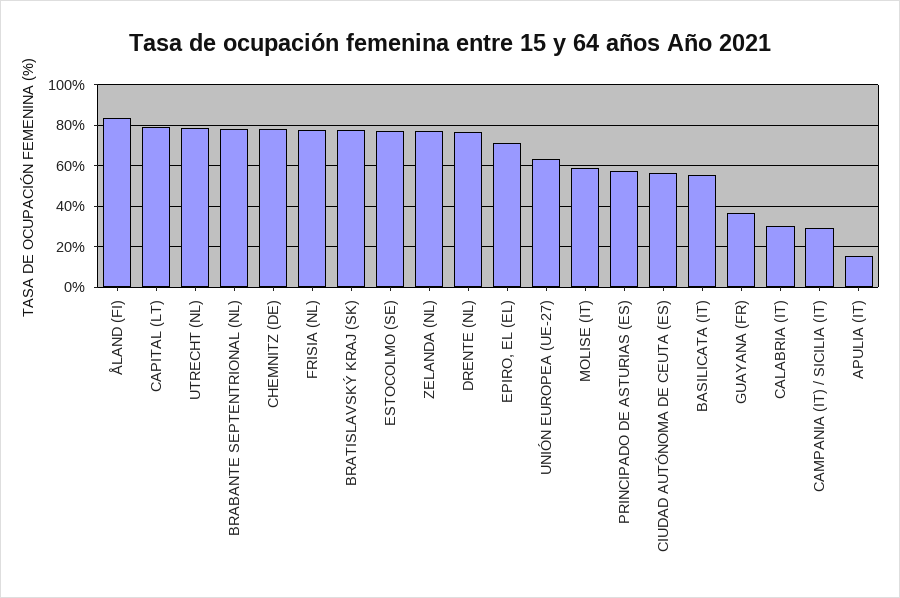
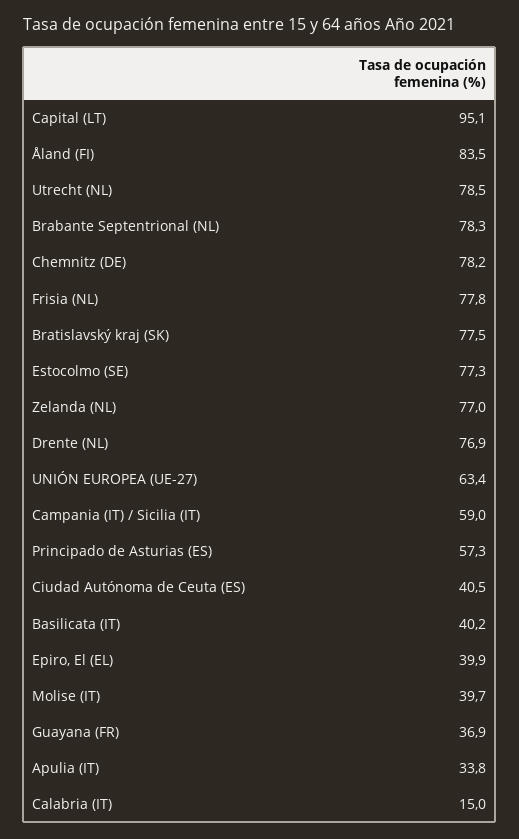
CAPITAL (LT): 80 -> 95.1
EPIRO, EL (EL): 70 -> 39.9
MOLISE (IT): 60 -> 39.7
CIUDAD AUTÓNOMA DE CEUTA (ES): 55 -> 40.5
BASILICATA (IT): 55 -> 40.2
CALABRIA (IT): 30 -> 15
CAMPANIA (IT) / SICILIA (IT): 30 -> 59
APULIA (IT): 15 -> 33.8

